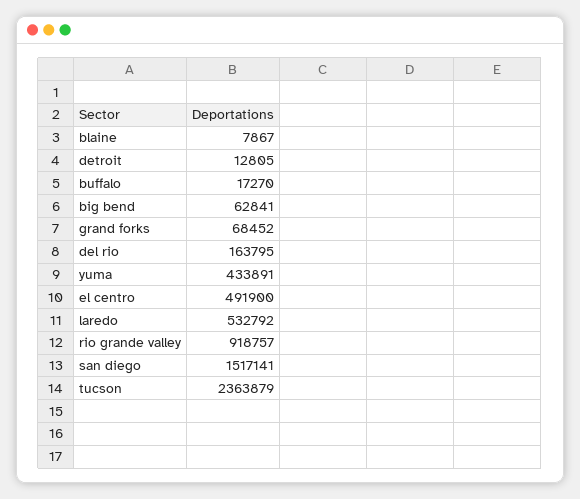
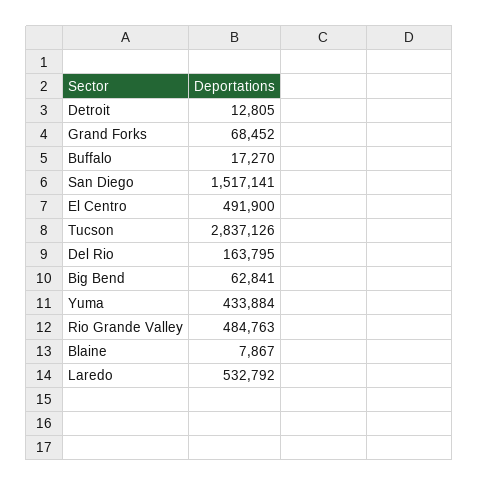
yuma: 433891 -> 433884
rio grande valley: 918757 -> 484763
tucson: 2363879 -> 2837126

